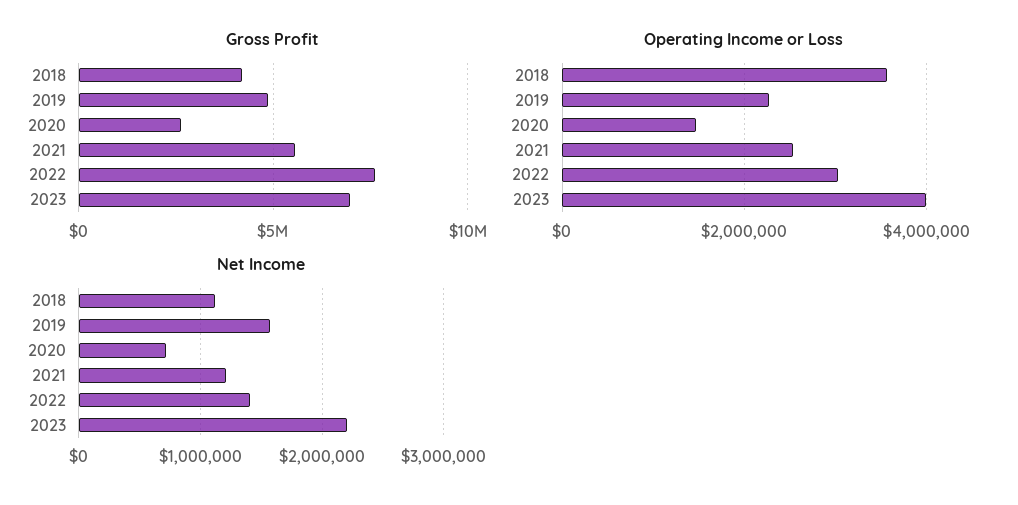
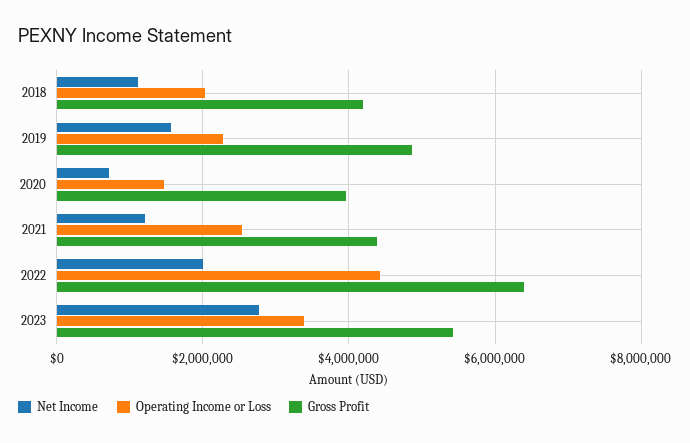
Gross Profit, 2020: 2500000 -> 4000000
Gross Profit, 2021: 5500000 -> 4400000
Gross Profit, 2022: 7500000 -> 6400000
Gross Profit, 2023: 7000000 -> 5400000
Operating Income or Loss, 2018: 3600000 -> 2000000
Operating Income or Loss, 2022: 3000000 -> 4400000
Operating Income or Loss, 2023: 4000000 -> 3400000
Net Income, 2022: 1400000 -> 2000000
Net Income, 2023: 2200000 -> 2800000

